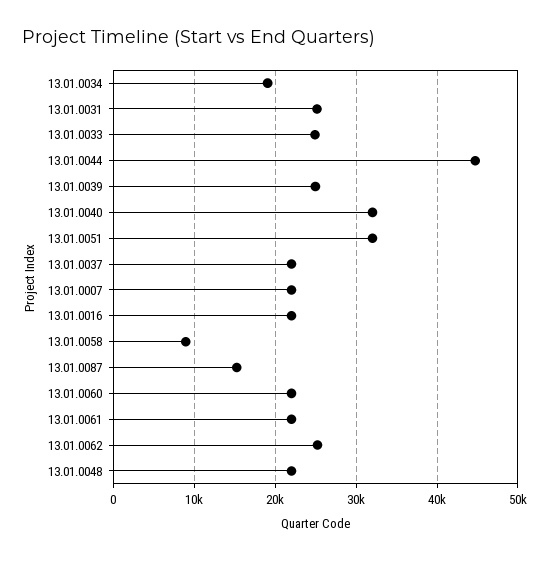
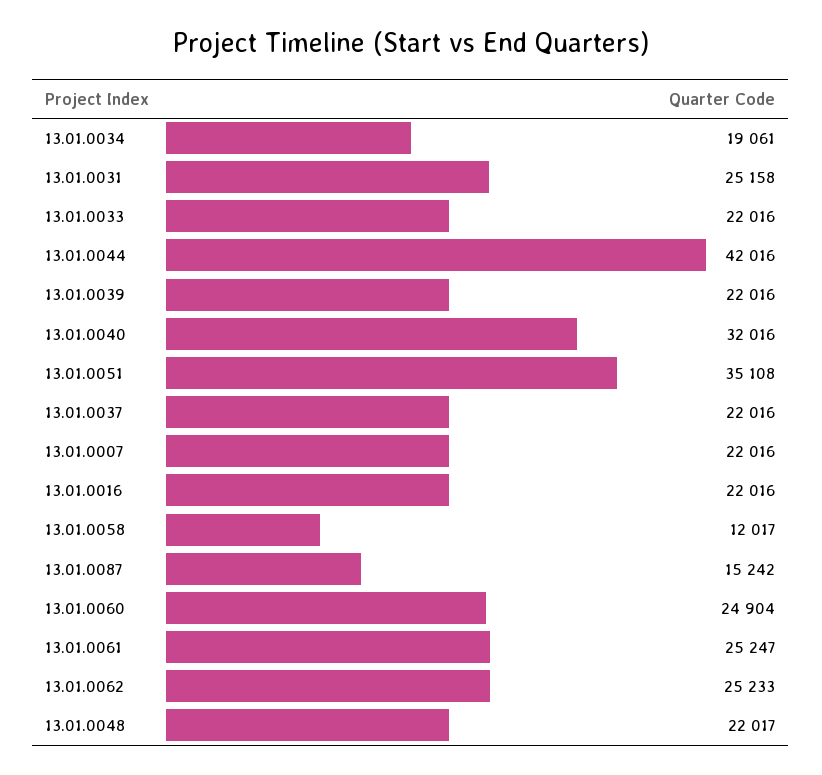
13.01.0033: 25000 -> 22016
13.01.0044: 45000 -> 42016
13.01.0039: 25000 -> 22016
13.01.0051: 32000 -> 35108
13.01.0058: 9000 -> 12017
13.01.0060: 22000 -> 24904
13.01.0061: 22000 -> 25247

